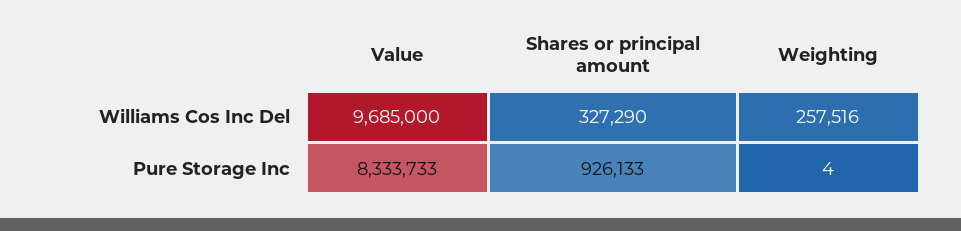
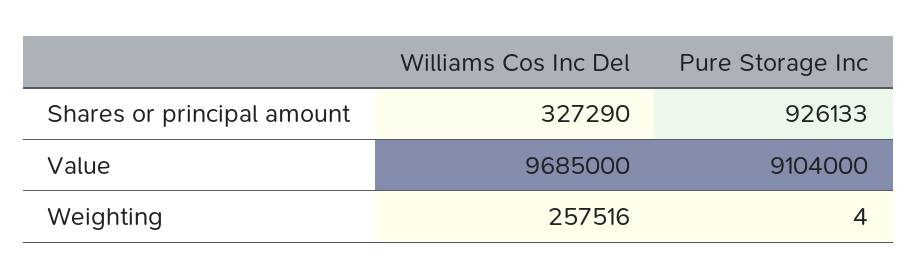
Value, Pure Storage Inc: 8333733 -> 9104000

